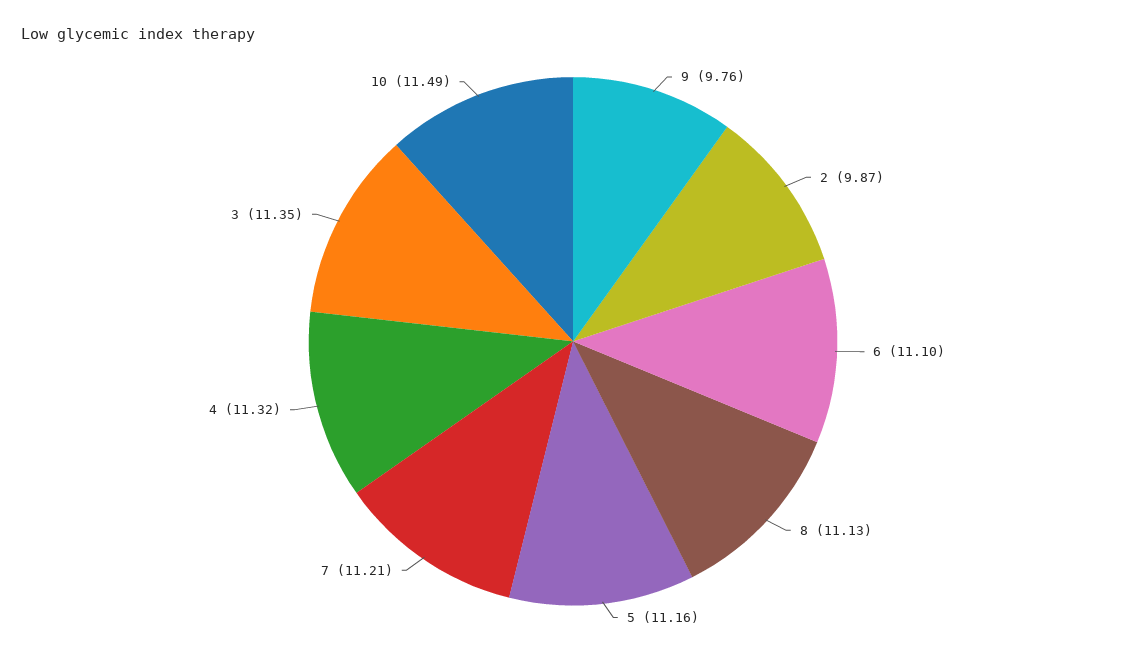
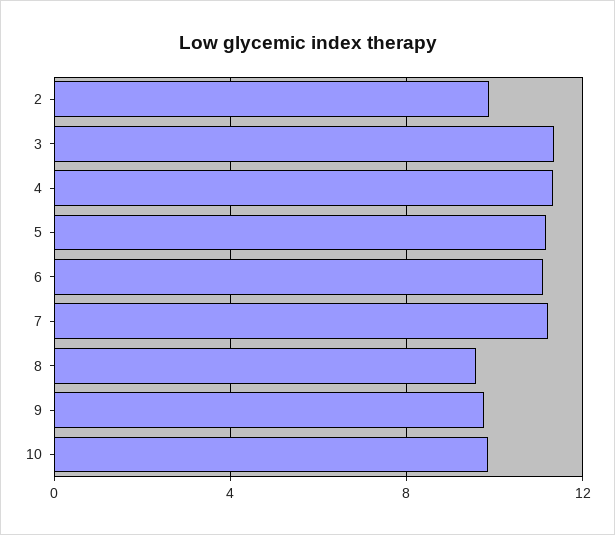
8: 11.13 -> 9.5
10: 11.49 -> 10

